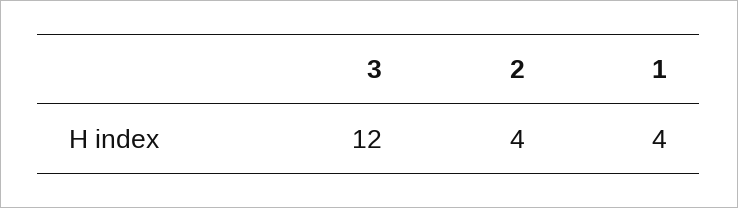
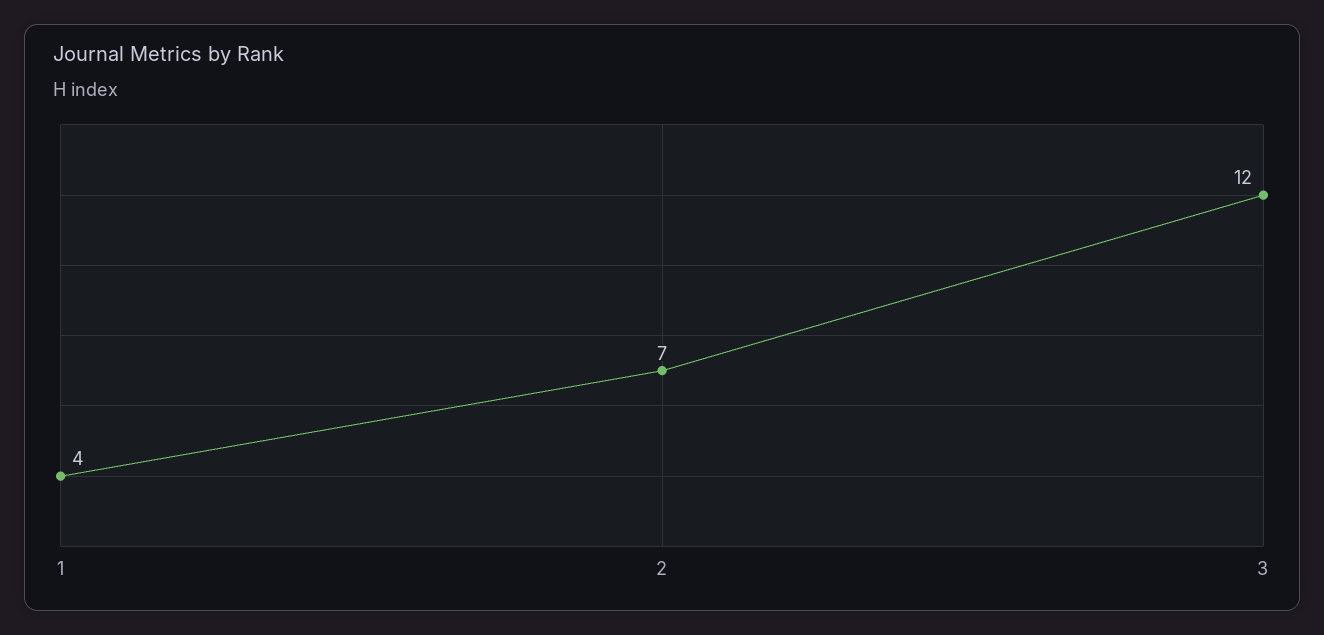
2: 4 -> 7

